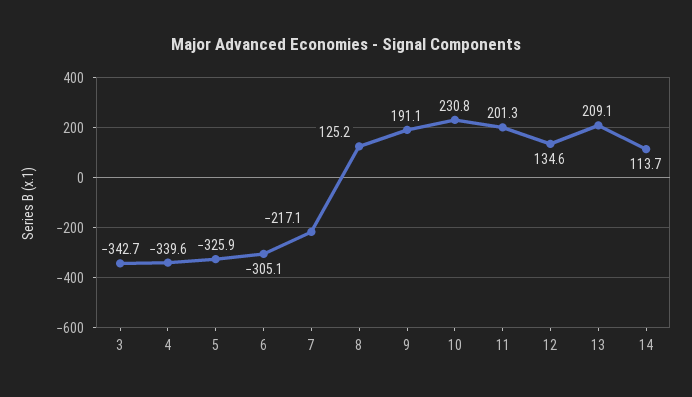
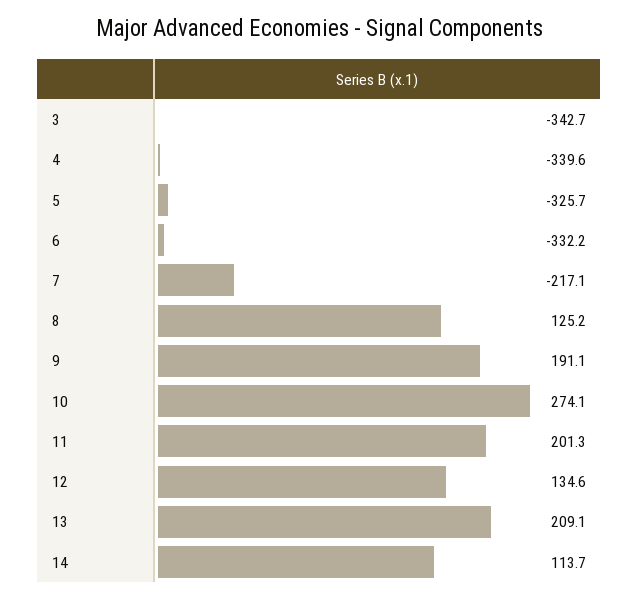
5: -325.9 -> -325.7
6: -305.1 -> -332.2
10: 230.8 -> 274.1

